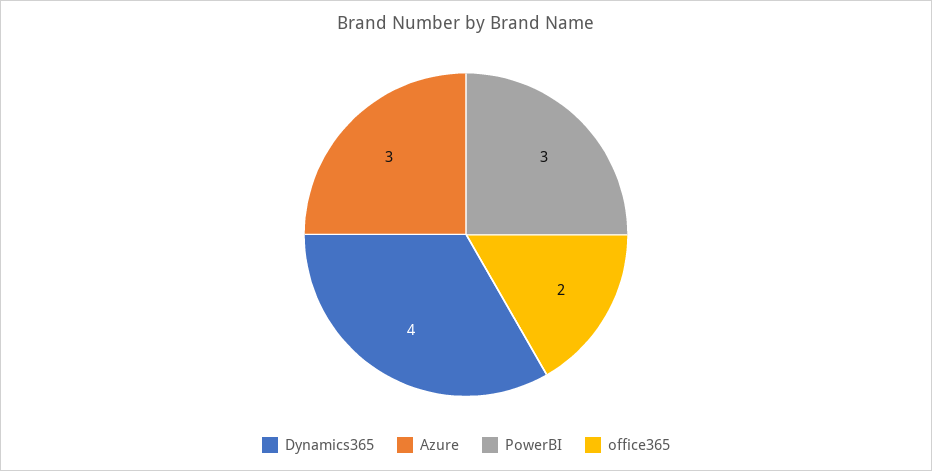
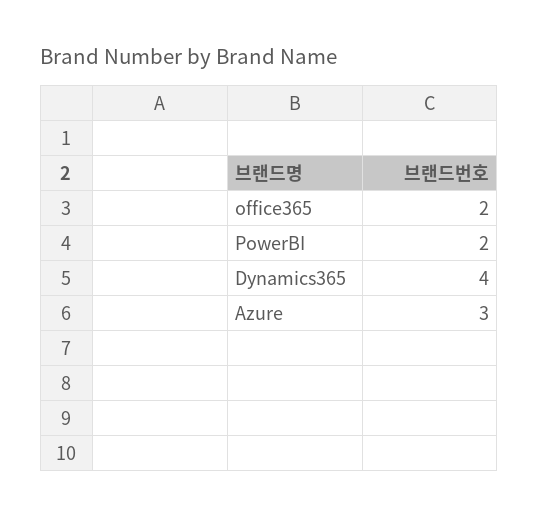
PowerBI: 3 -> 2

